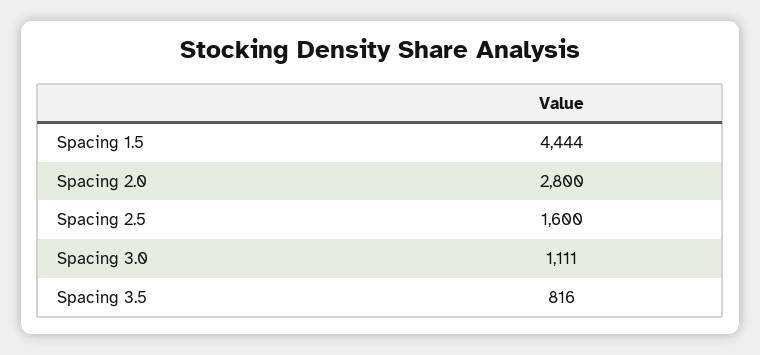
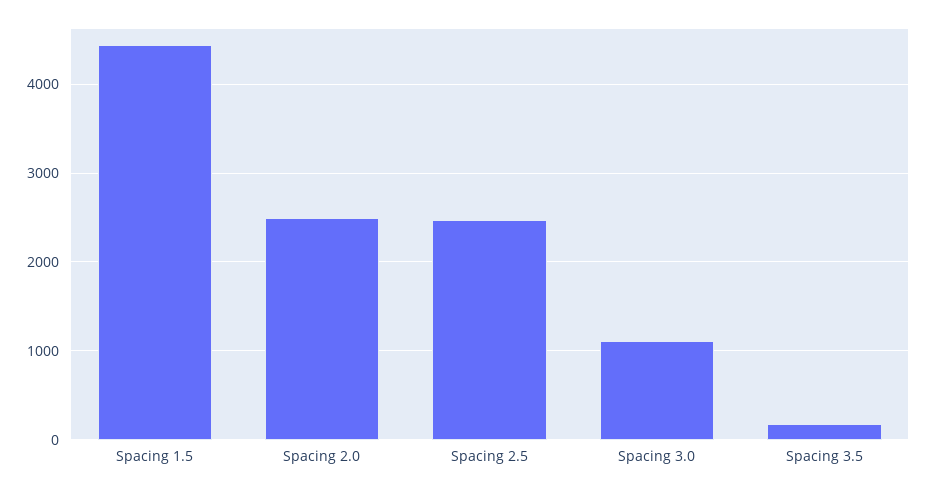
Spacing 2.0: 2800 -> 2500
Spacing 2.5: 1600 -> 2500
Spacing 3.5: 816 -> 200

